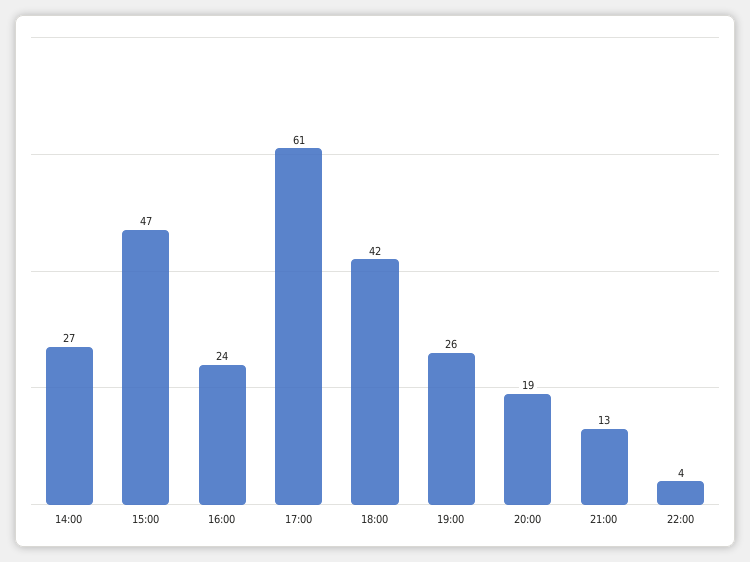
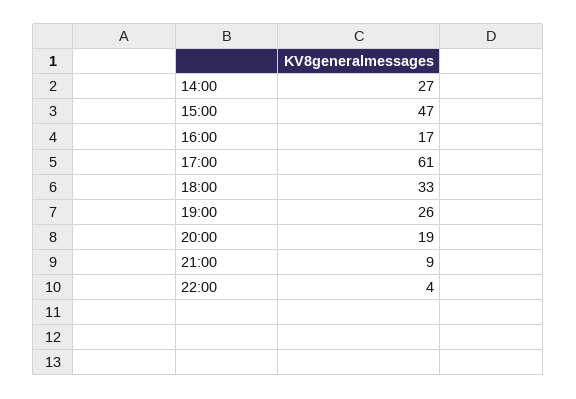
16:00: 24 -> 17
18:00: 42 -> 33
21:00: 13 -> 9

